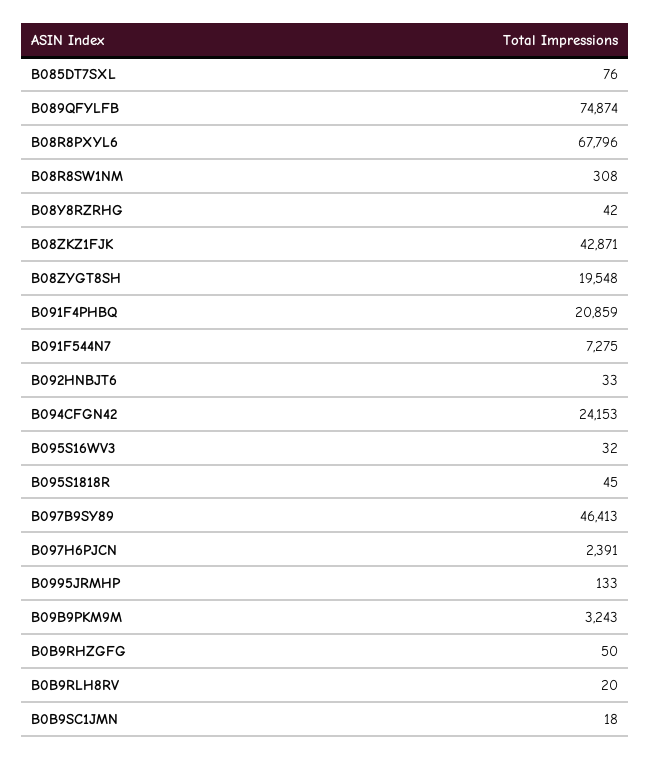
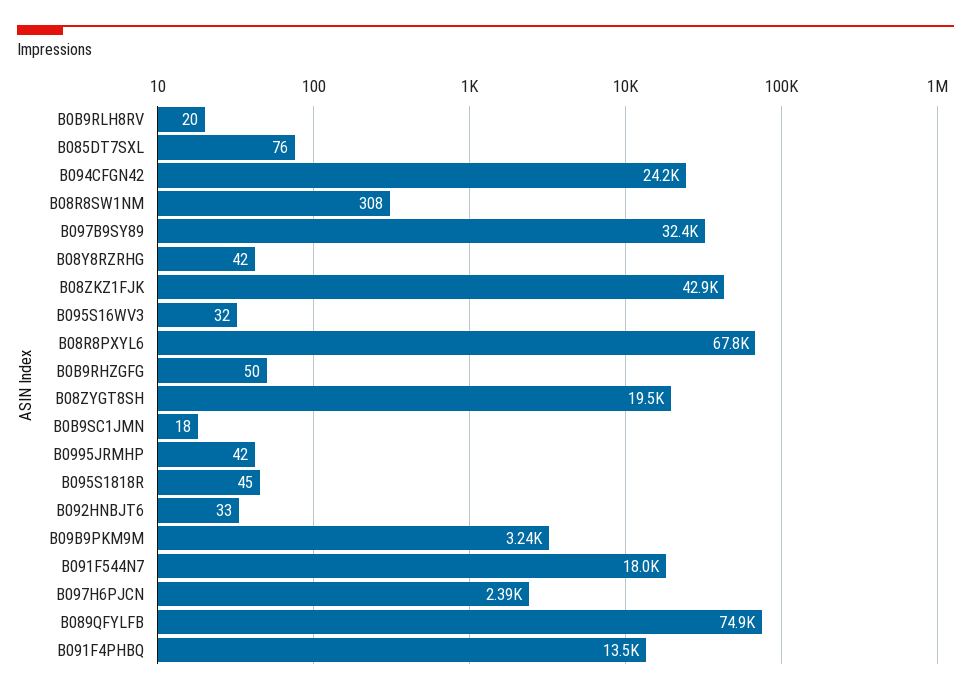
B091F4PHBQ: 20859 -> 13500
B091F544N7: 7275 -> 18000
B097B9SY89: 46413 -> 32400
B0995JRMHP: 133 -> 42

